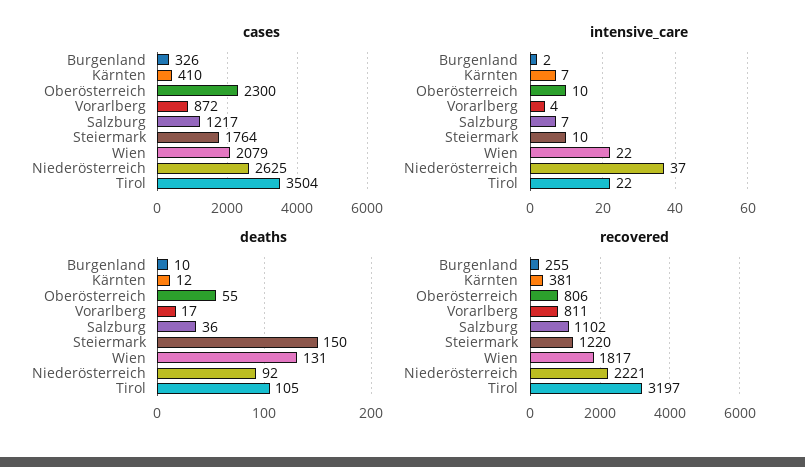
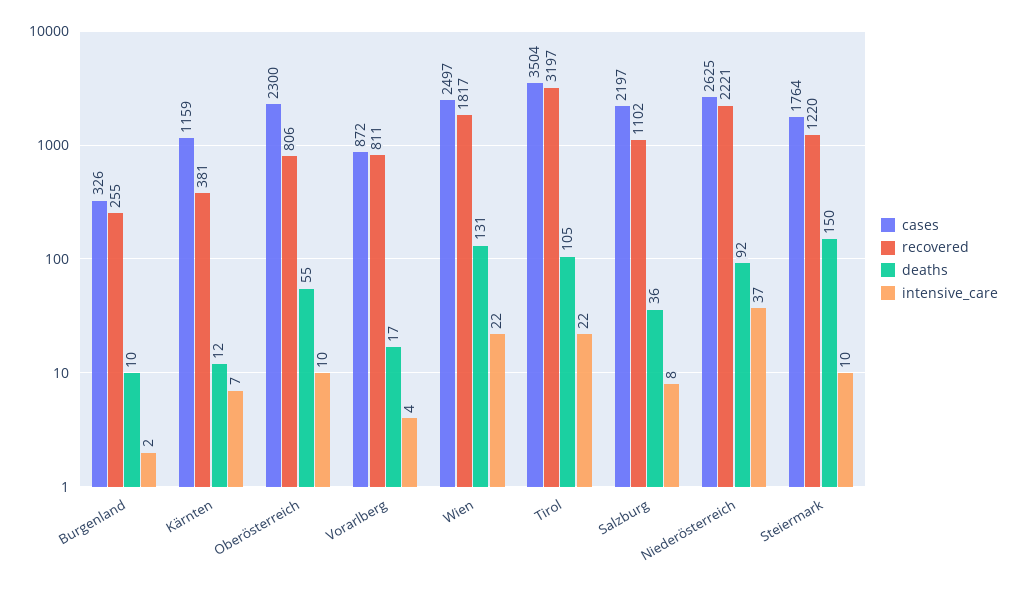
cases, Kärnten: 410 -> 1159
cases, Salzburg: 1217 -> 2197
cases, Wien: 2079 -> 2497
intensive_care, Salzburg: 7 -> 8

